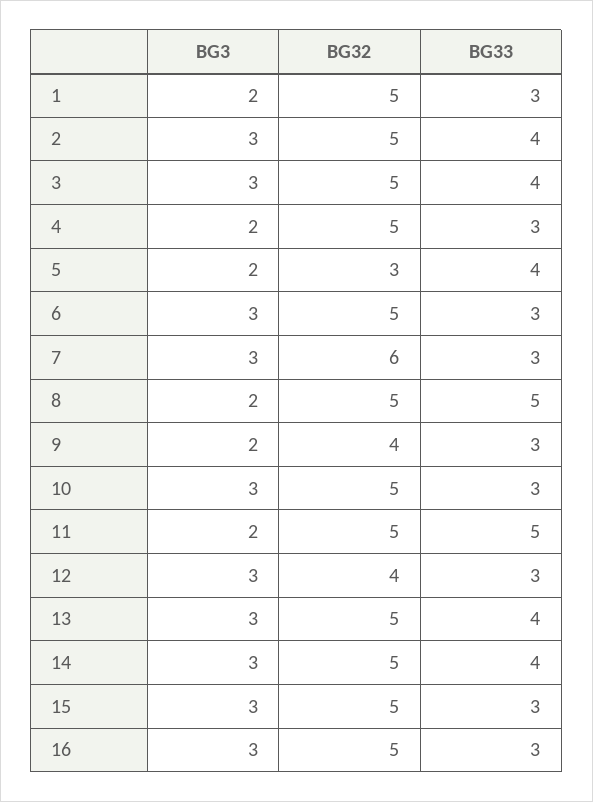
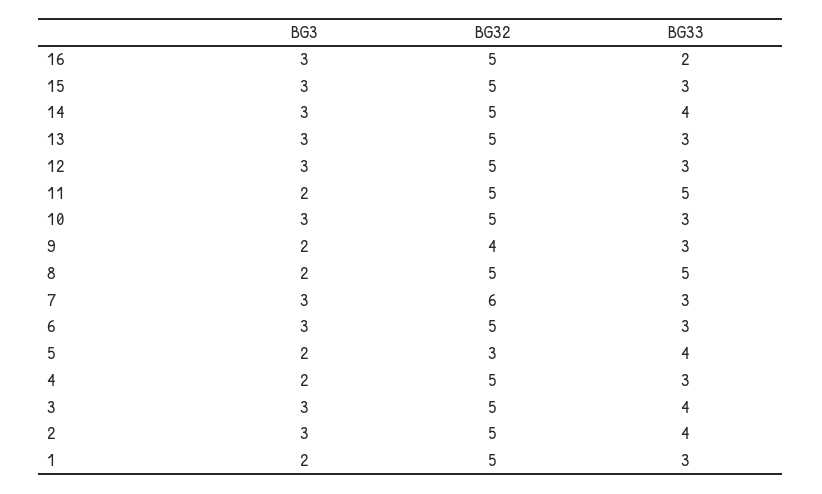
BG32, 12: 4 -> 5
BG33, 13: 4 -> 3
BG33, 16: 3 -> 2

